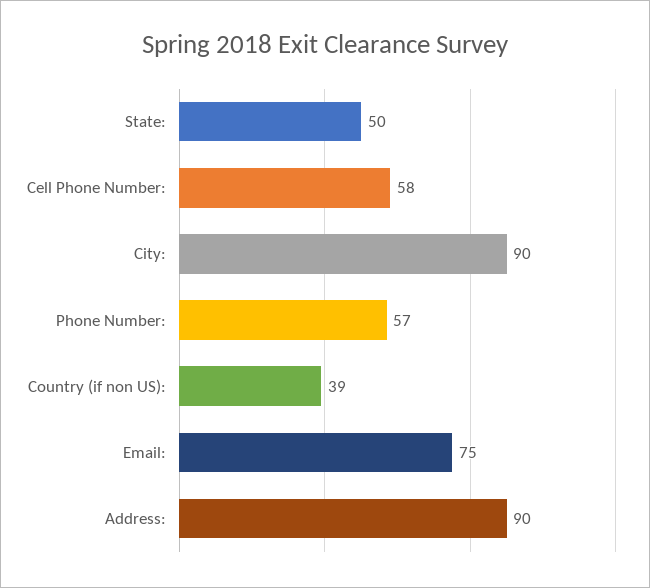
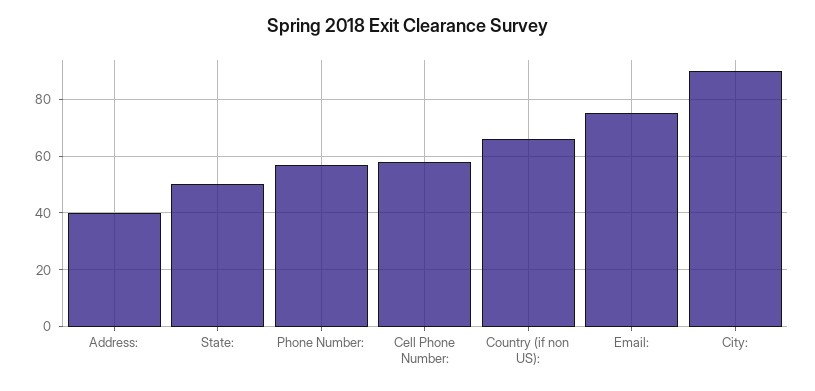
Country (if non US):: 39 -> 65
Address:: 90 -> 40

